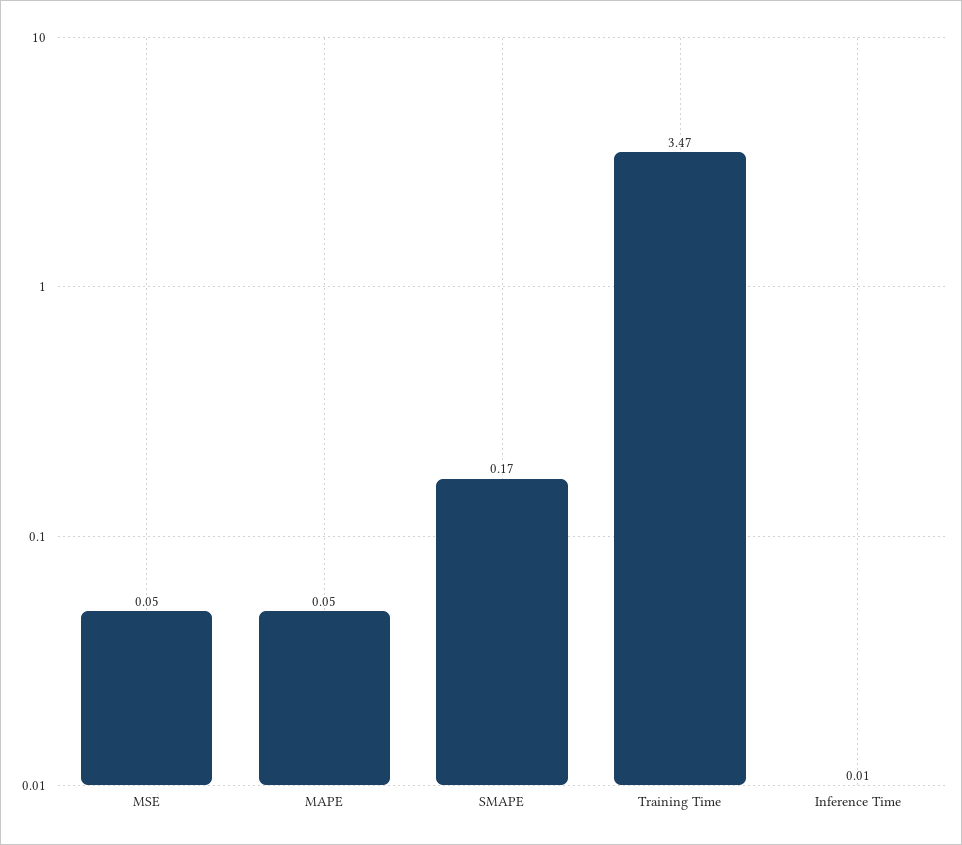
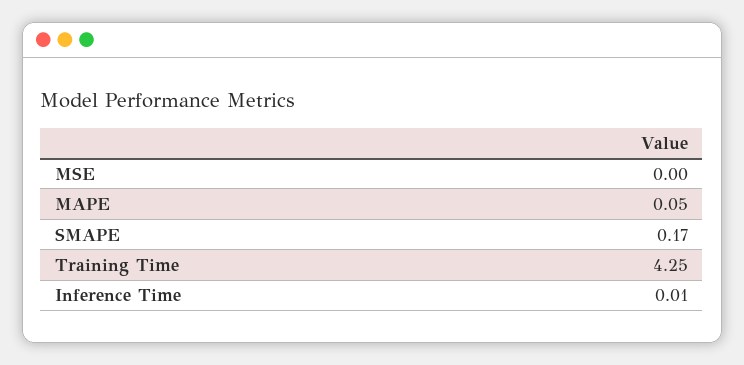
MSE: 0.05 -> 0
Training Time: 3.47 -> 4.25

